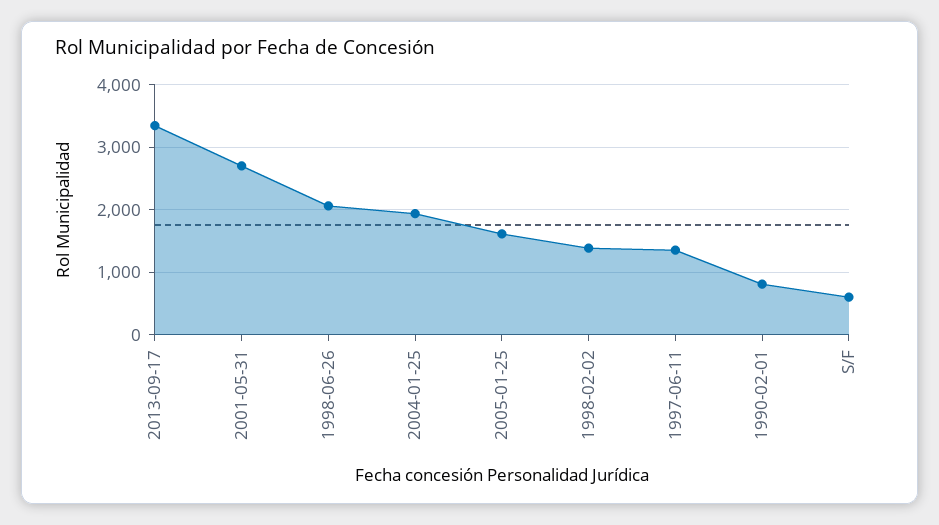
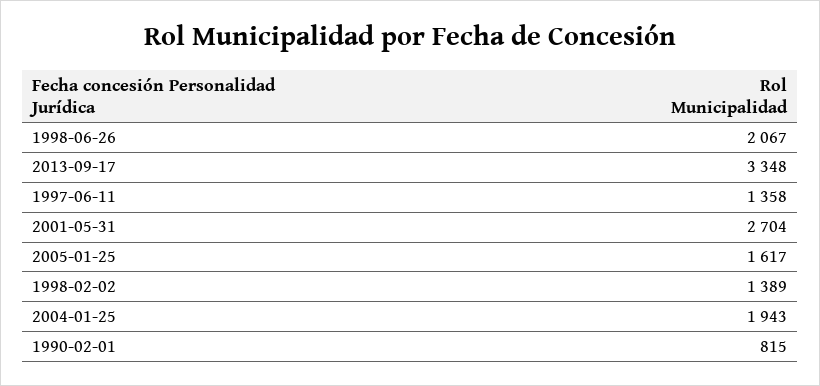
S/F: 600 -> none

